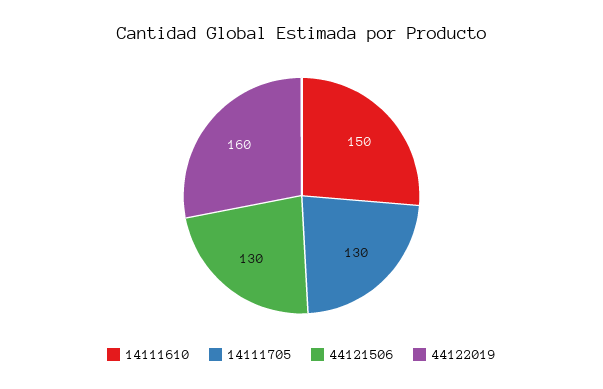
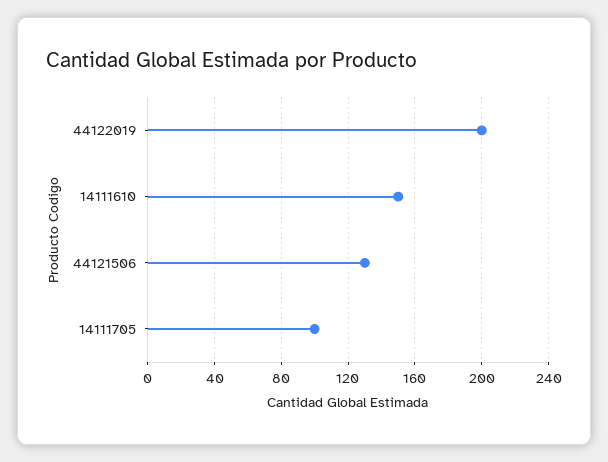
14111705: 130 -> 100
44122019: 160 -> 200

